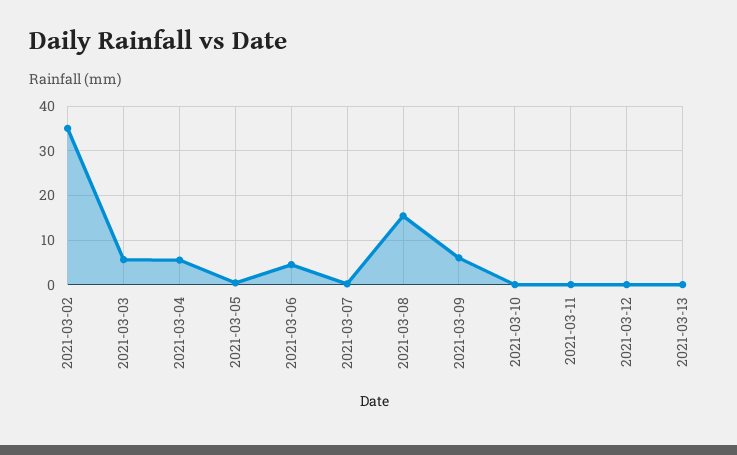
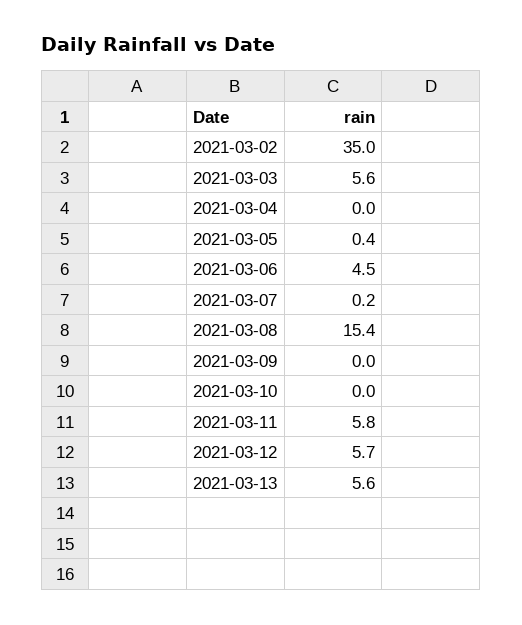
2021-03-04: 6 -> 0
2021-03-09: 6 -> 0
2021-03-11: 0 -> 5.8
2021-03-12: 0 -> 5.7
2021-03-13: 0 -> 5.6

